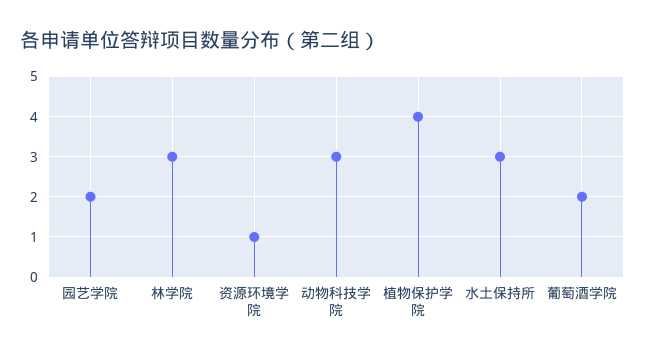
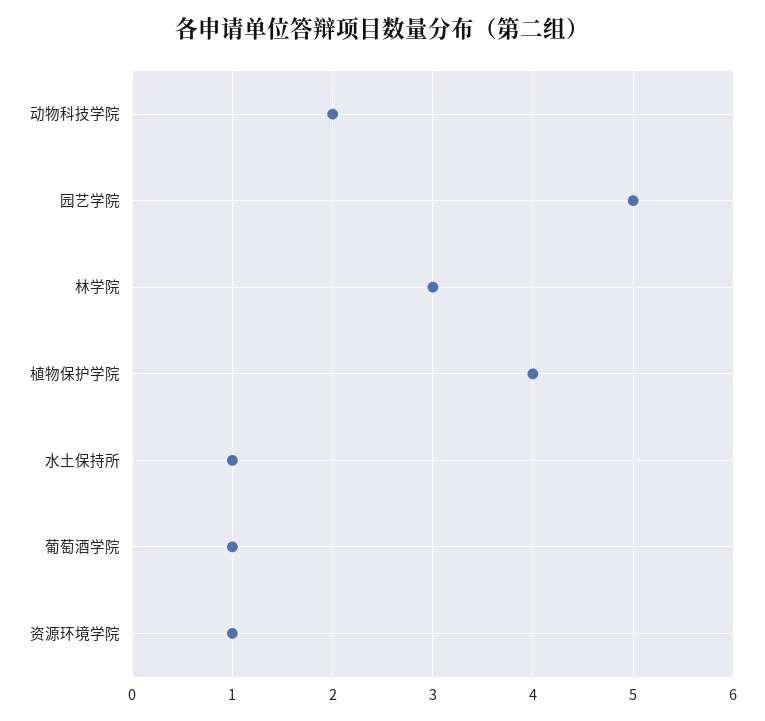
园艺学院: 2 -> 5
动物科技学院: 3 -> 2
水土保持所: 3 -> 1
葡萄酒学院: 2 -> 1

